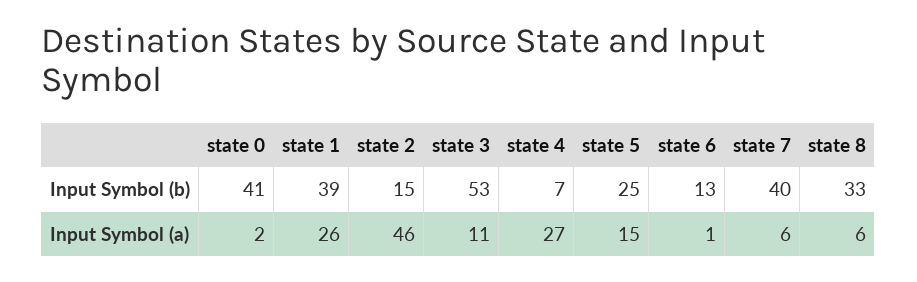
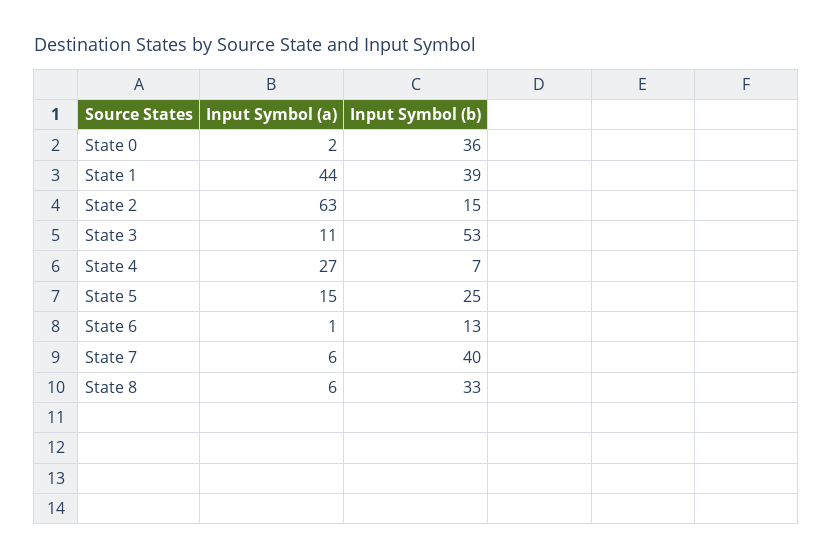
state 0, Input Symbol (b): 41 -> 36
state 1, Input Symbol (a): 26 -> 44
state 2, Input Symbol (a): 46 -> 63

